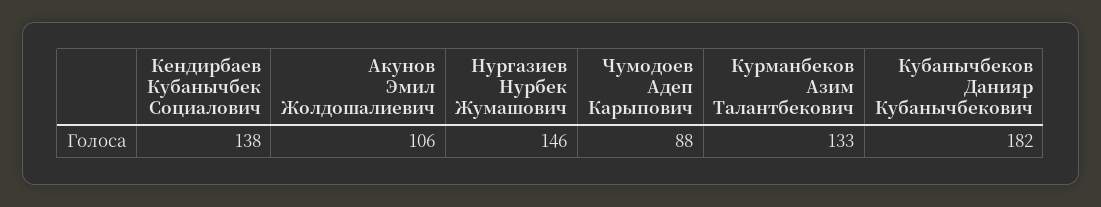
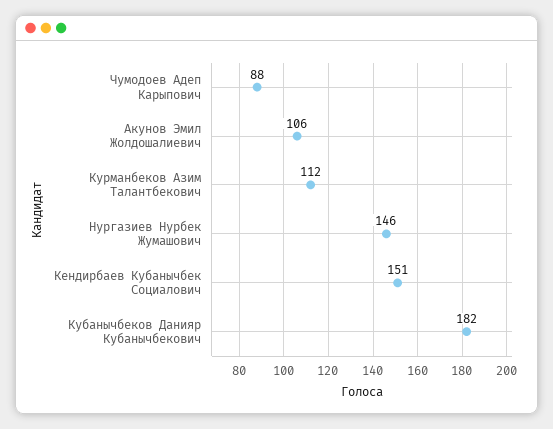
Кендирбаев Кубанычбек Социалович: 138 -> 151
Курманбеков Азим Талантбекович: 133 -> 112

